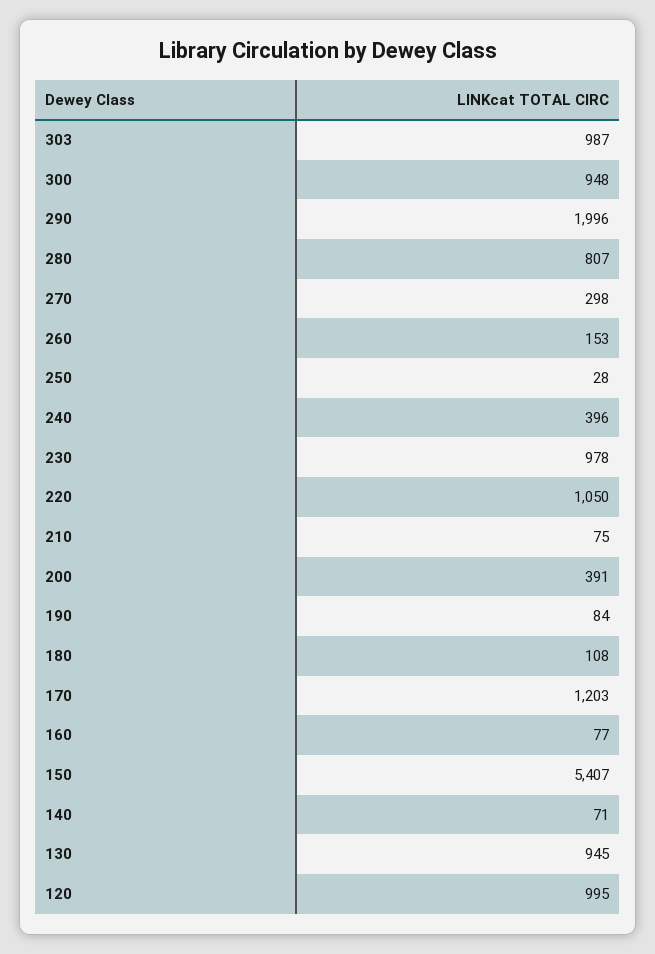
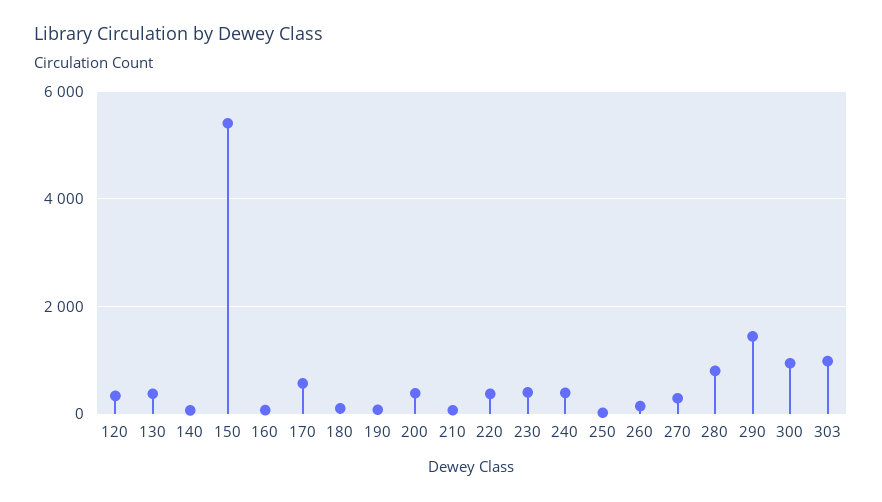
290: 1996 -> 1400
230: 978 -> 400
220: 1050 -> 400
170: 1203 -> 600
130: 945 -> 400
120: 995 -> 400

